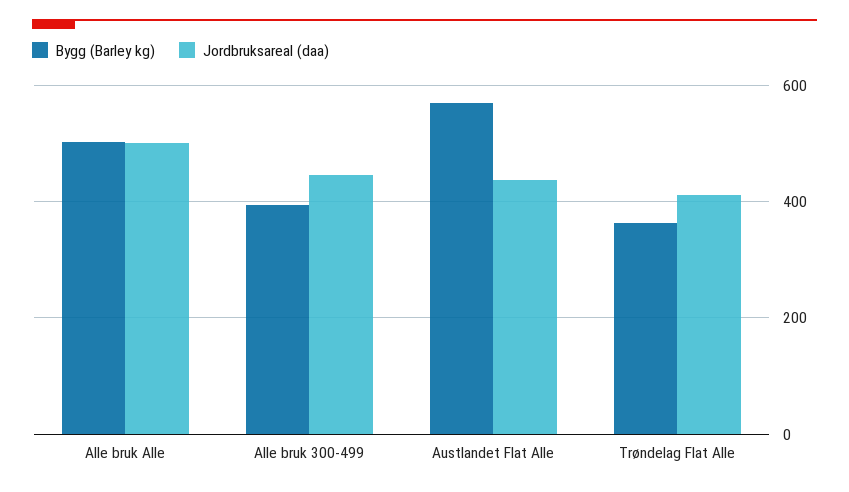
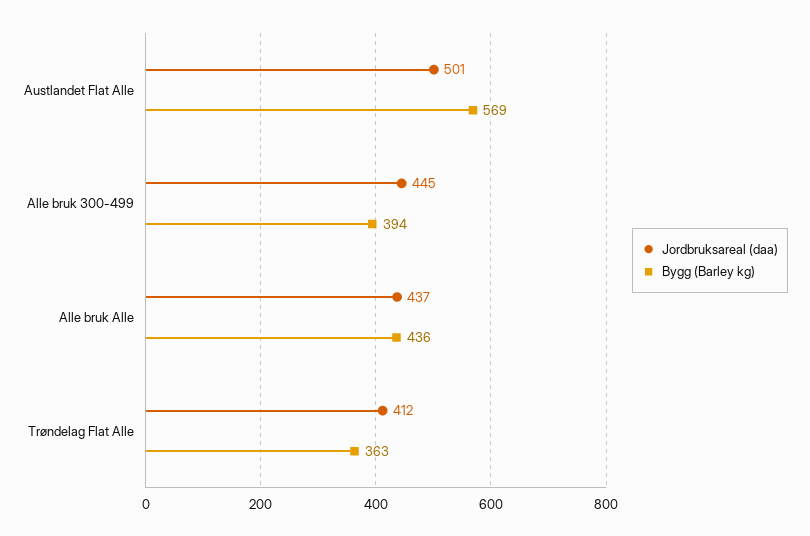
Bygg (Barley kg), Alle bruk Alle: 500 -> 436
Jordbruksareal (daa), Alle bruk Alle: 500 -> 437
Jordbruksareal (daa), Austlandet Flat Alle: 440 -> 501

